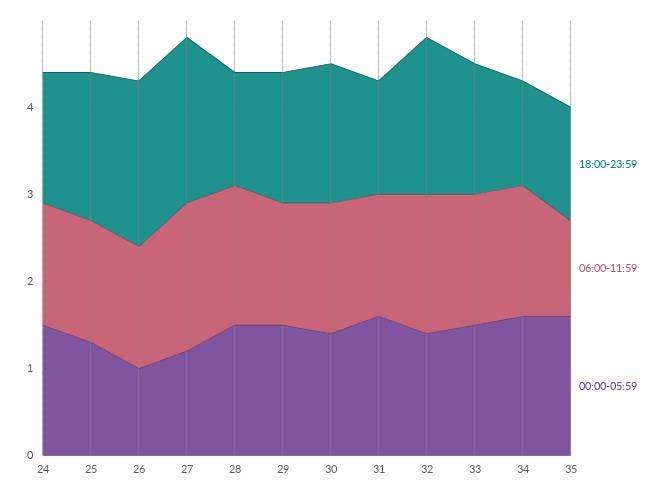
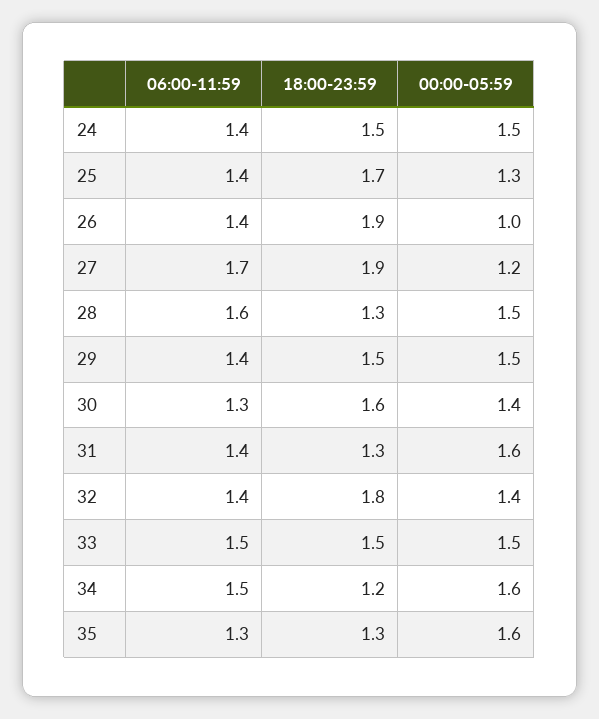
06:00-11:59, 30: 1.5 -> 1.3
06:00-11:59, 32: 1.6 -> 1.4
06:00-11:59, 35: 1.1 -> 1.3

